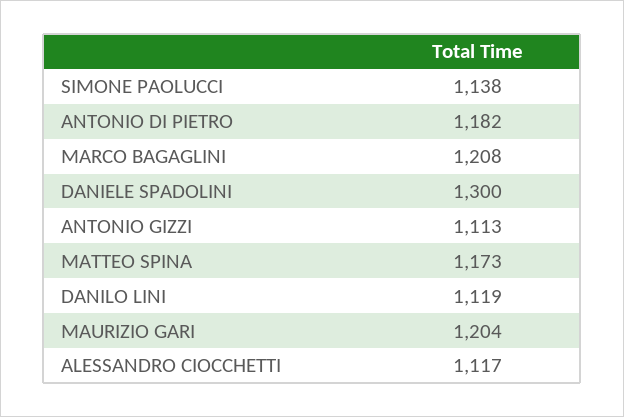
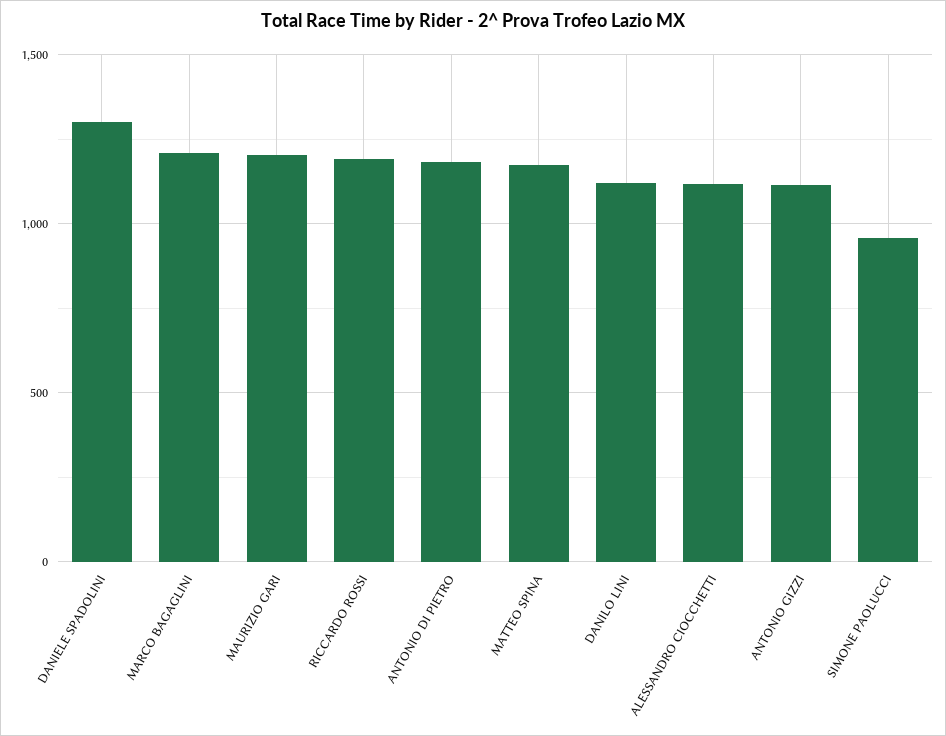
SIMONE PAOLUCCI: 1138 -> 950
RICCARDO ROSSI: none -> 1200

